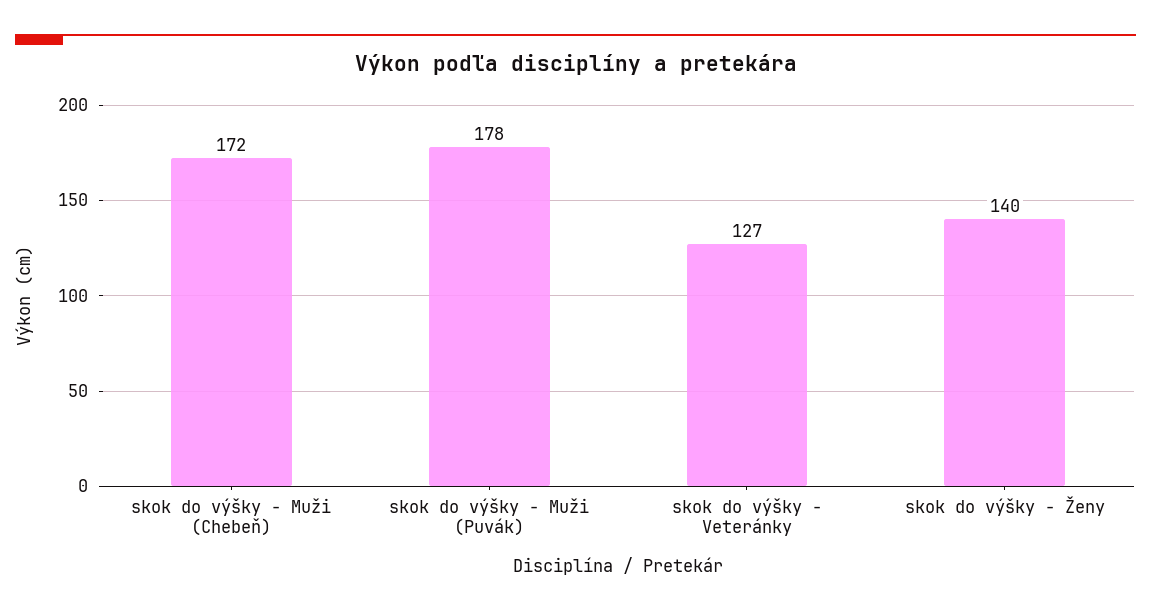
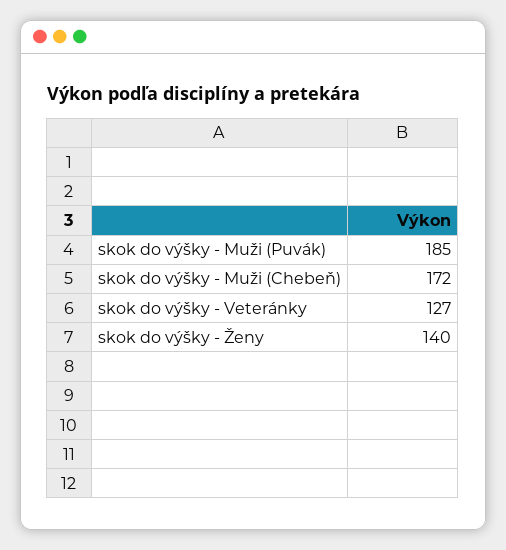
skok do výšky - Muži (Puvák): 178 -> 185

